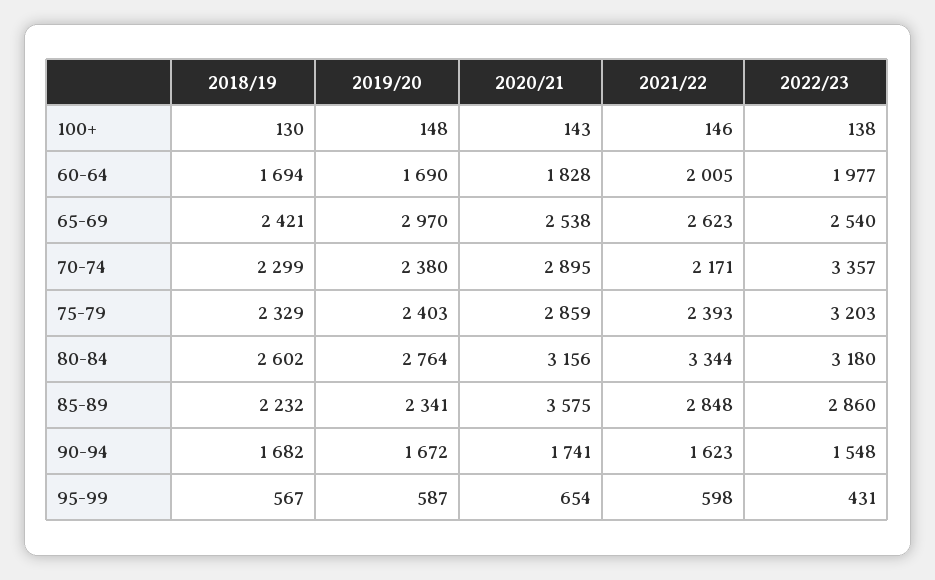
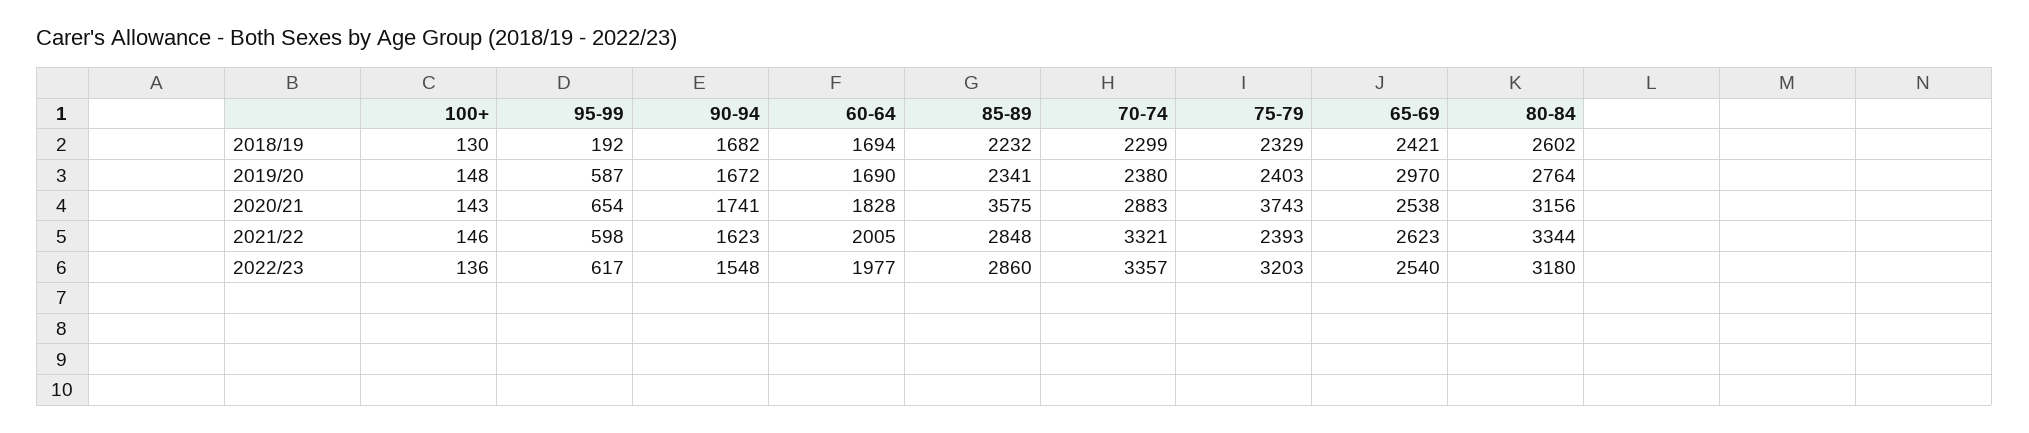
2022/23, 100+: 138 -> 136
2020/21, 70-74: 2895 -> 2883
2021/22, 70-74: 2171 -> 3321
2020/21, 75-79: 2859 -> 3743
2018/19, 95-99: 567 -> 192
2022/23, 95-99: 431 -> 617

